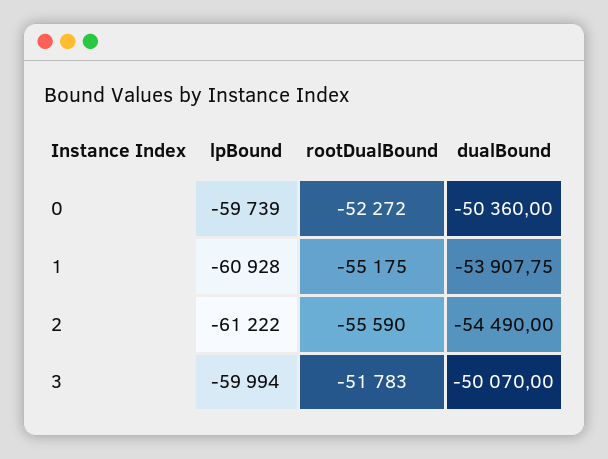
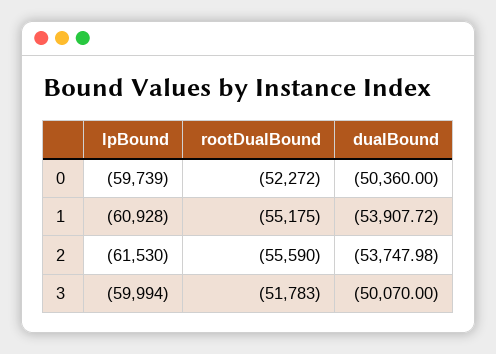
dualBound, 1: -53907.75 -> -53907.72
lpBound, 2: -61222 -> -61530
dualBound, 2: -54490 -> -53747.98

